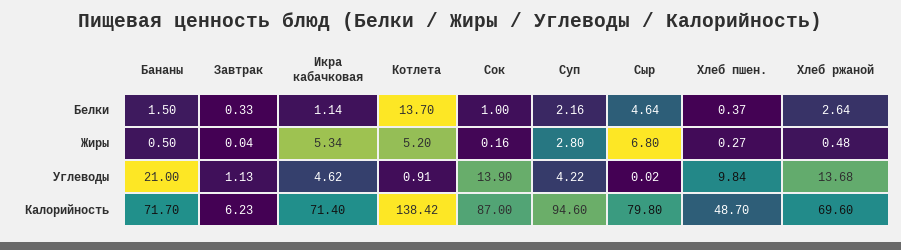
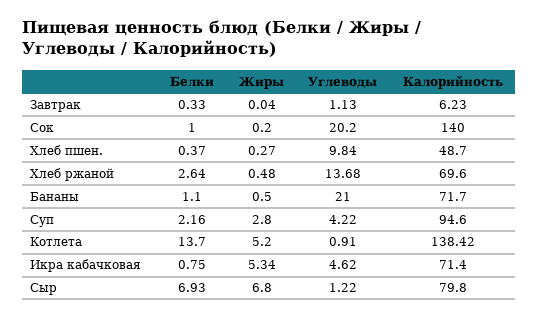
Бананы, Белки: 1.5 -> 1.1
Икра кабачковая, Белки: 1.14 -> 0.75
Сыр, Белки: 4.64 -> 6.93
Сок, Жиры: 0.16 -> 0.2
Сок, Углеводы: 13.9 -> 20.2
Сыр, Углеводы: 0.02 -> 1.22
Сок, Калорийность: 87 -> 140

